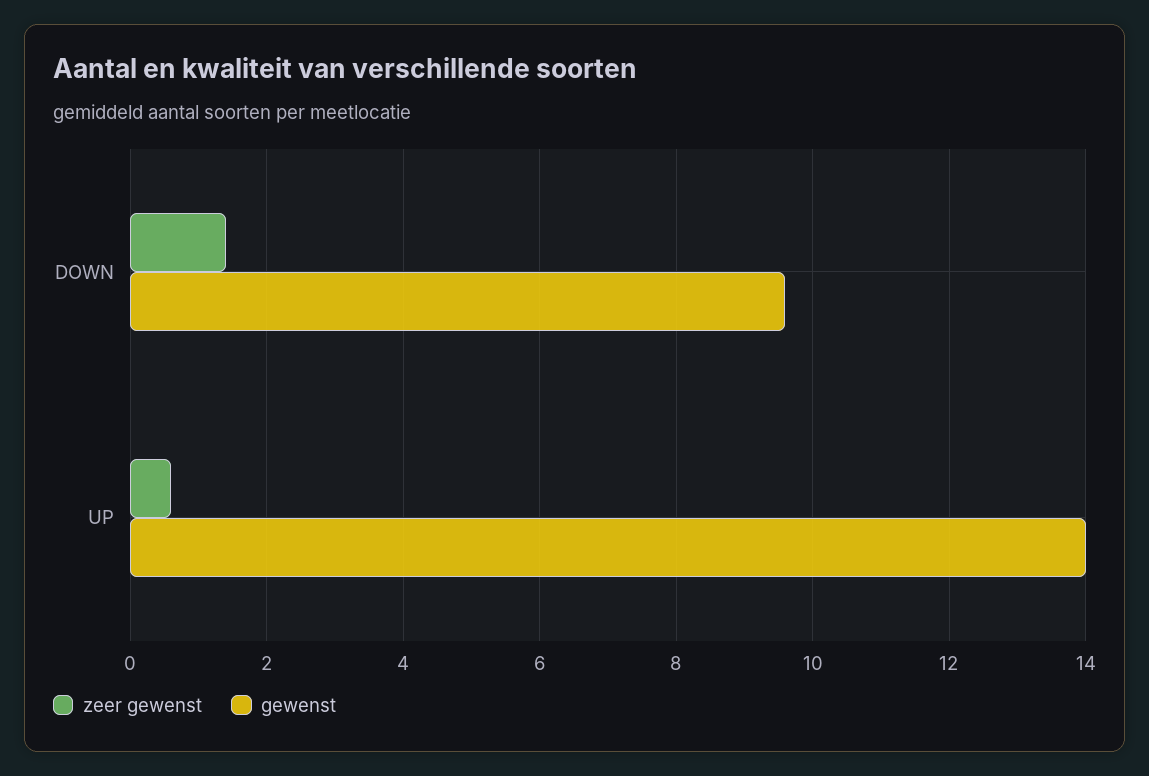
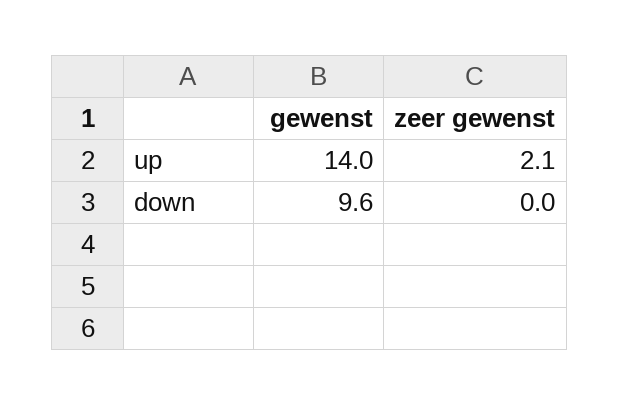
zeer gewenst, DOWN: 1.5 -> 0
zeer gewenst, UP: 0.5 -> 2.1

